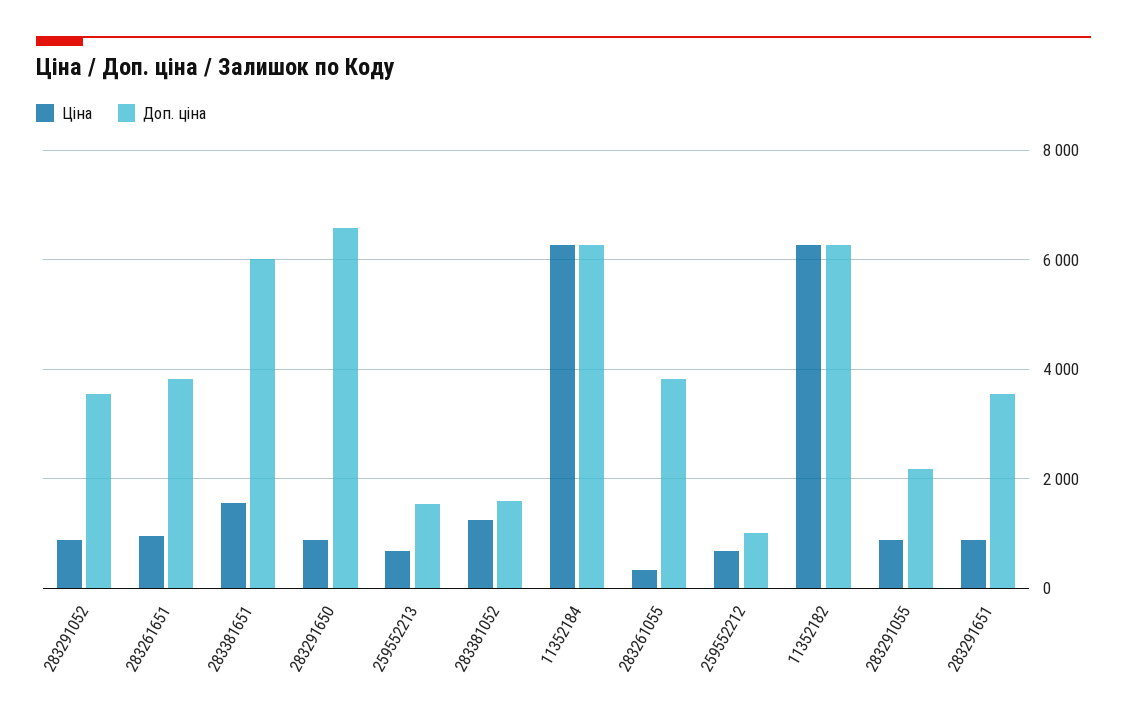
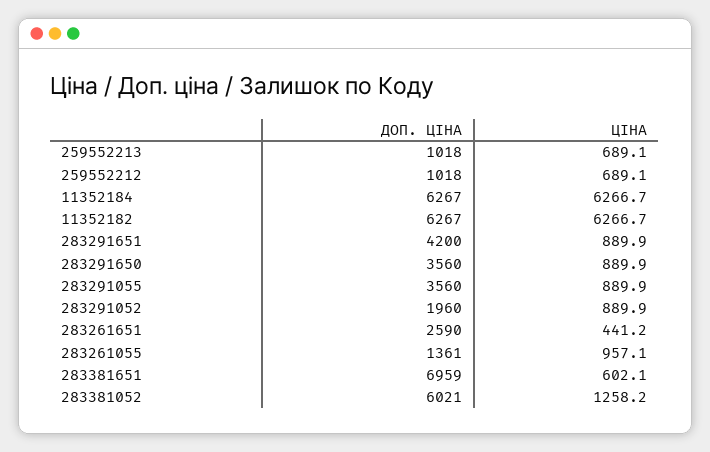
Доп. ціна, 283291052: 3600 -> 1960
Ціна, 283261651: 1000 -> 441.2
Доп. ціна, 283261651: 3800 -> 2590
Ціна, 283381651: 1600 -> 602.1
Доп. ціна, 283381651: 6000 -> 6959
Доп. ціна, 283291650: 6600 -> 3560
Доп. ціна, 259552213: 1600 -> 1018
Доп. ціна, 283381052: 1600 -> 6021
Ціна, 283261055: 400 -> 957.1
Доп. ціна, 283261055: 3800 -> 1361
Доп. ціна, 283291055: 2200 -> 3560
Доп. ціна, 283291651: 3600 -> 4200

